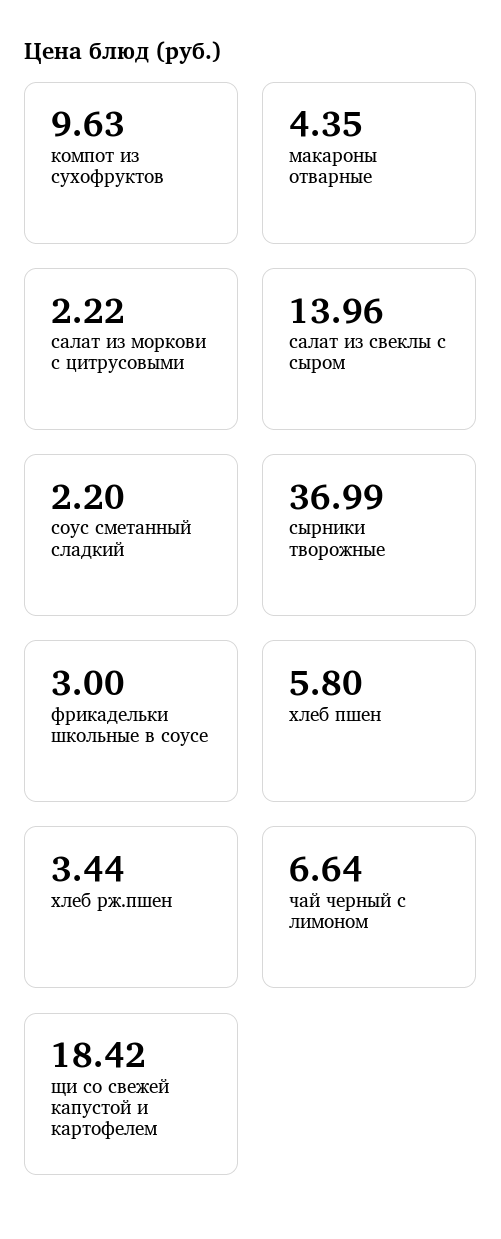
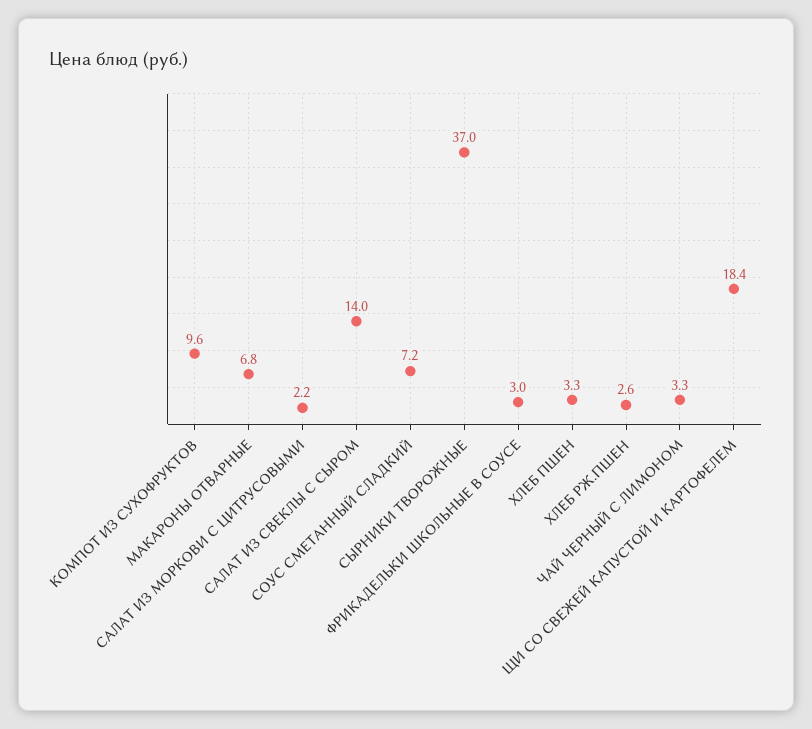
макароны отварные: 4.35 -> 6.8
соус сметанный сладкий: 2.2 -> 7.2
хлеб пшен: 5.8 -> 3.3
хлеб рж.пшен: 3.44 -> 2.6
чай черный с лимоном: 6.64 -> 3.3

